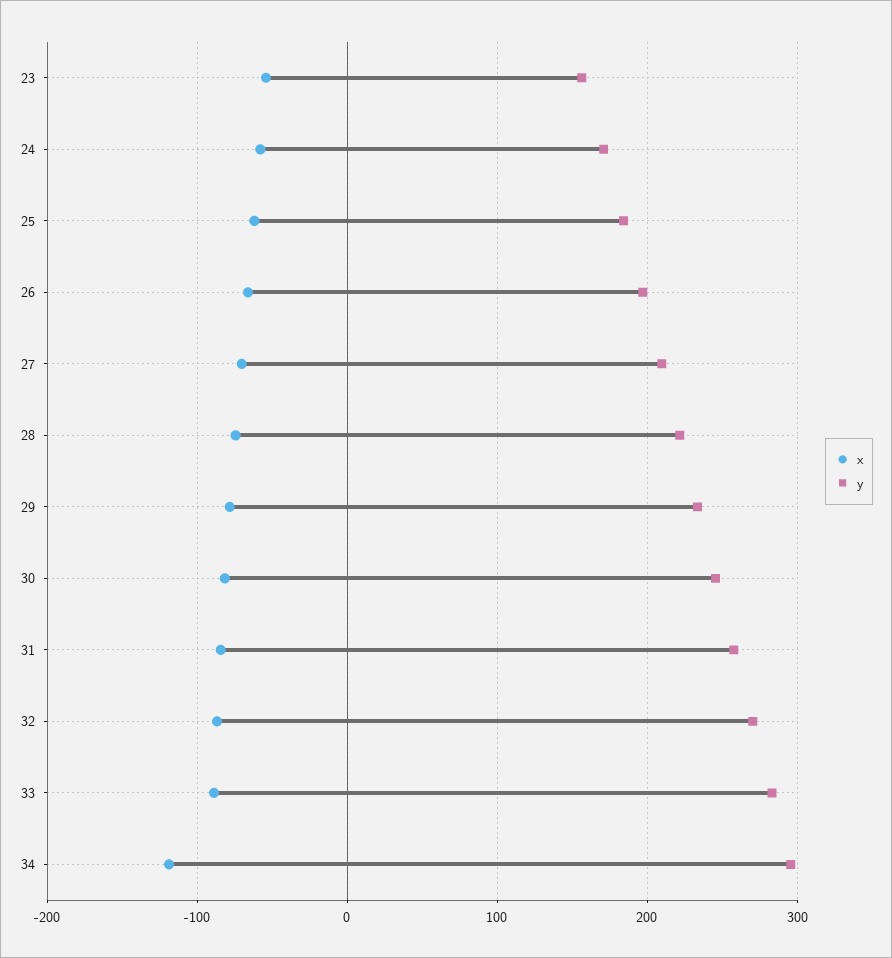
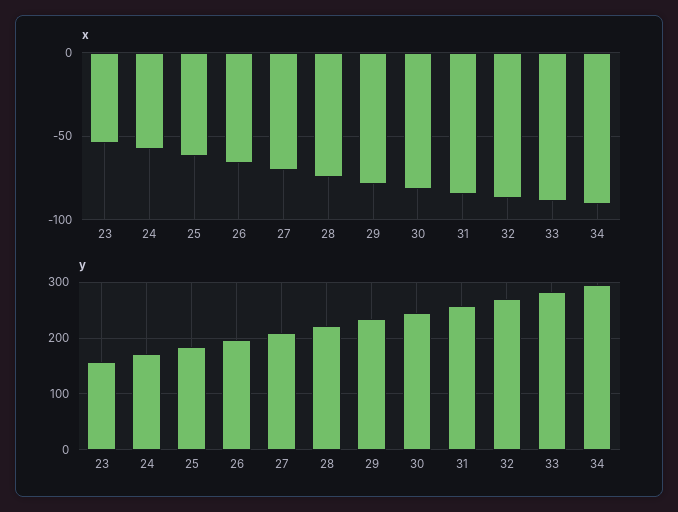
x, 34: -120 -> -90

